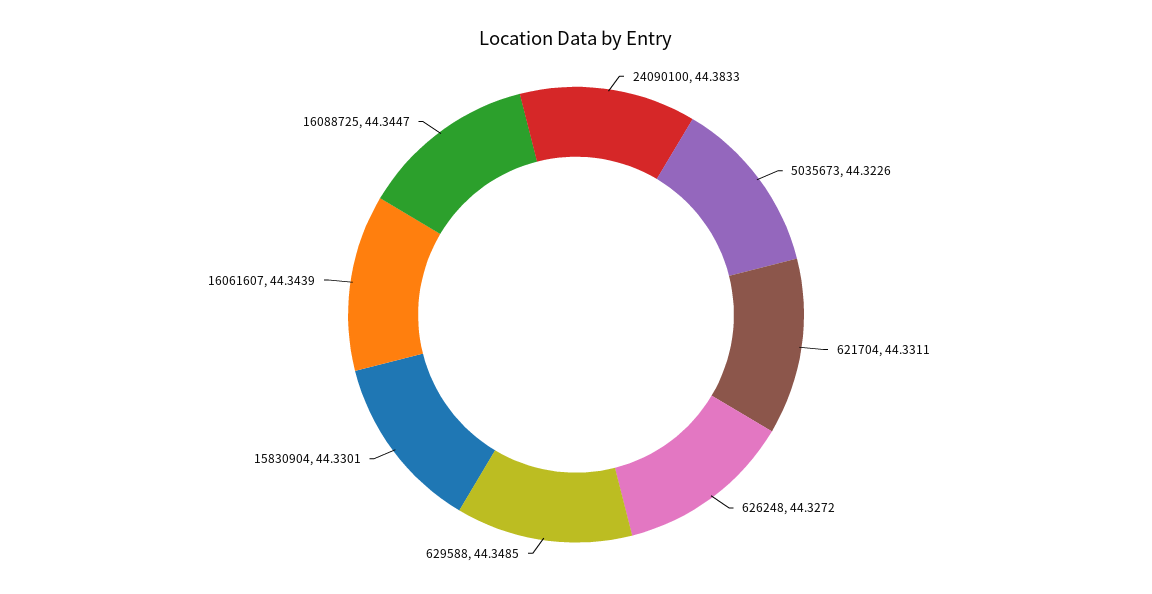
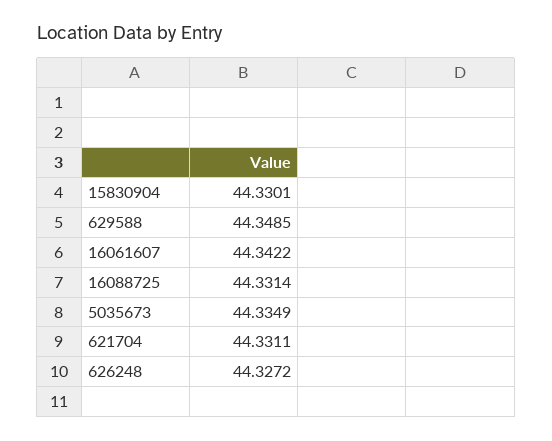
24090100: 44.3833 -> none
5035673: 44.3226 -> 44.3349
16061607: 44.3439 -> 44.3422
16088725: 44.3447 -> 44.3314

